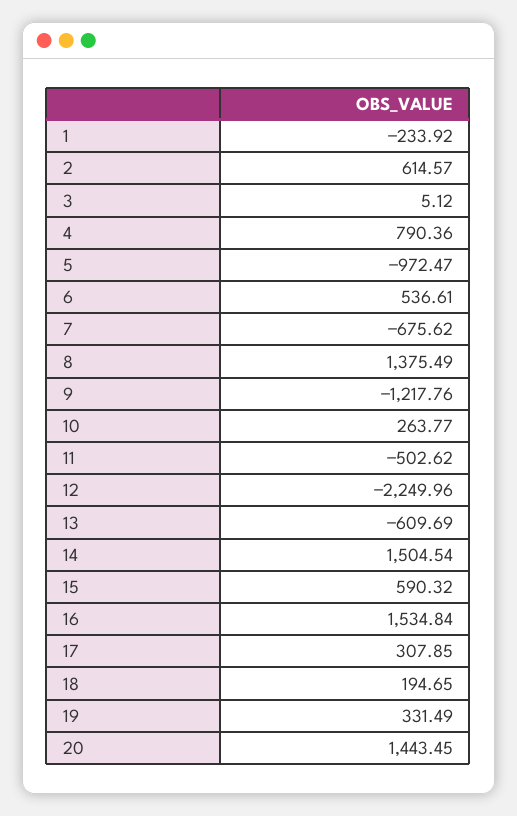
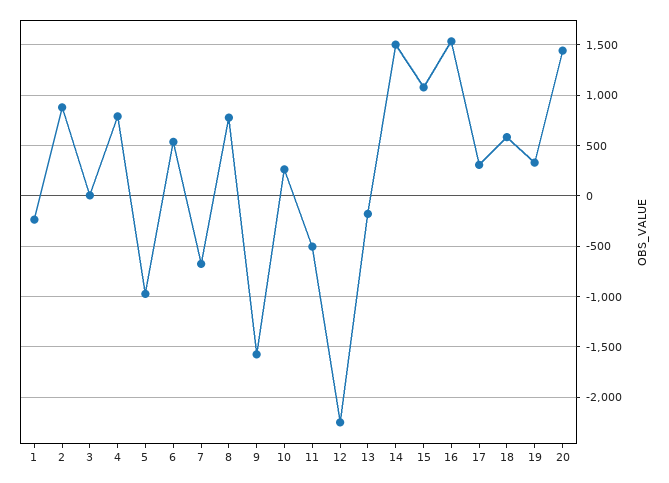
2: 614.57 -> 900
8: 1375.49 -> 800
9: -1217.76 -> -1600
13: -609.69 -> -200
15: 590.32 -> 1100
18: 194.65 -> 600

